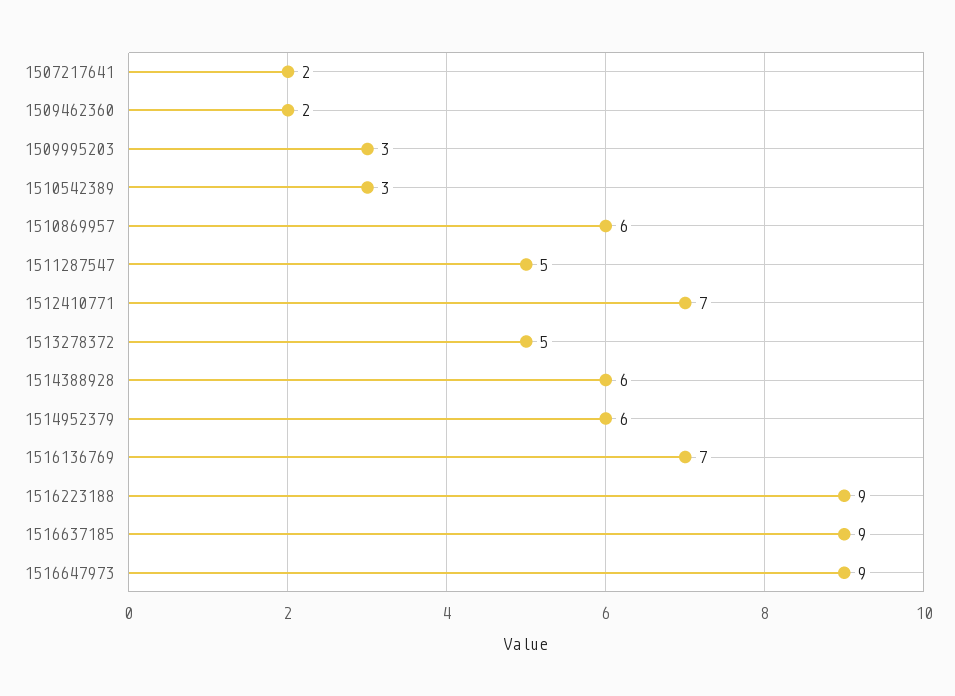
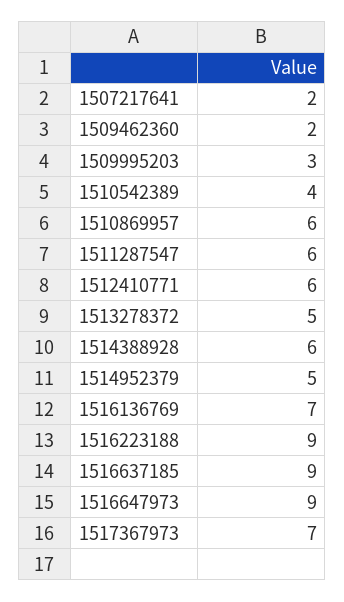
1510542389: 3 -> 4
1511287547: 5 -> 6
1512410771: 7 -> 6
1514952379: 6 -> 5
1517367973: none -> 7

